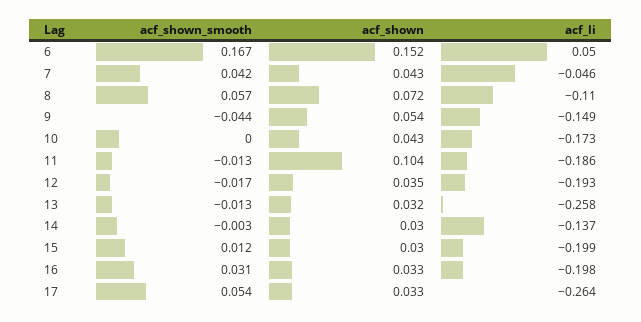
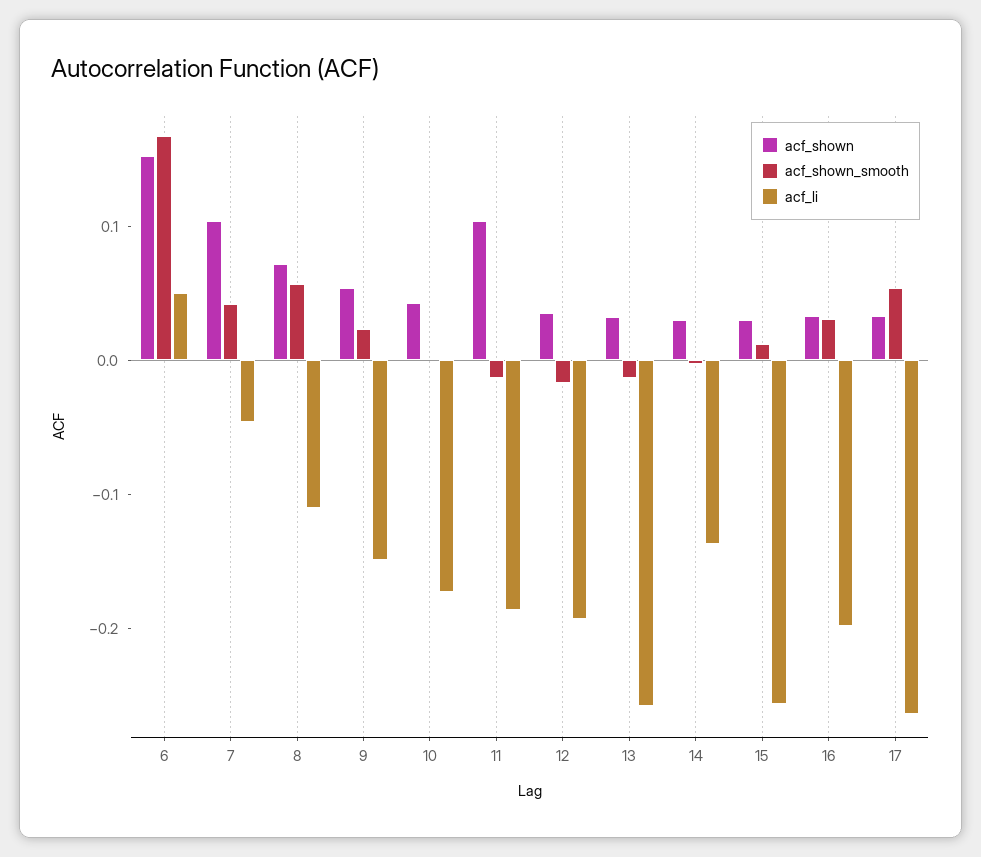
acf_shown, 7: 0.043 -> 0.1
acf_shown_smooth, 9: -0.044 -> 0.02
acf_li, 15: -0.199 -> -0.26

